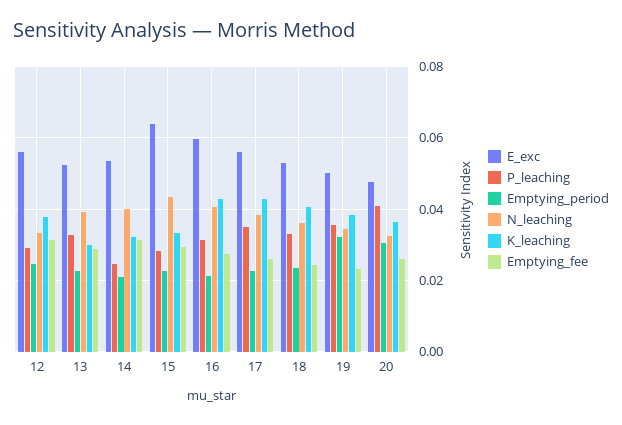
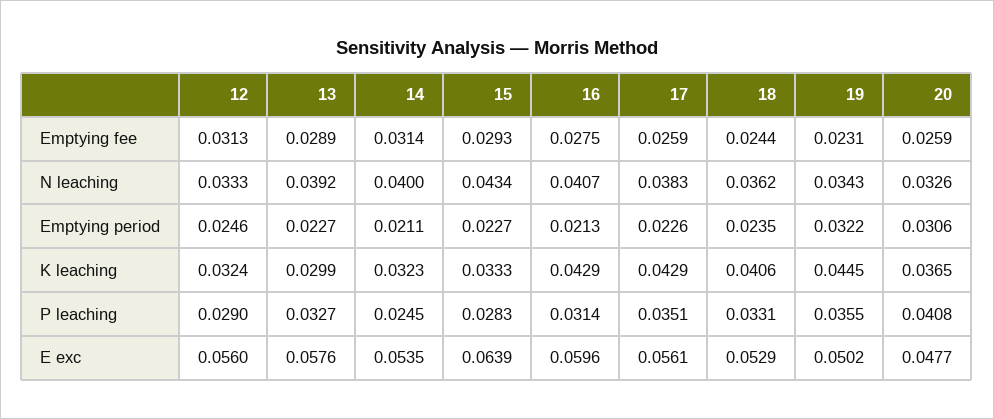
K_leaching, 12: 0.038 -> 0.0324
E_exc, 13: 0.052 -> 0.0576
K_leaching, 19: 0.038 -> 0.0445

